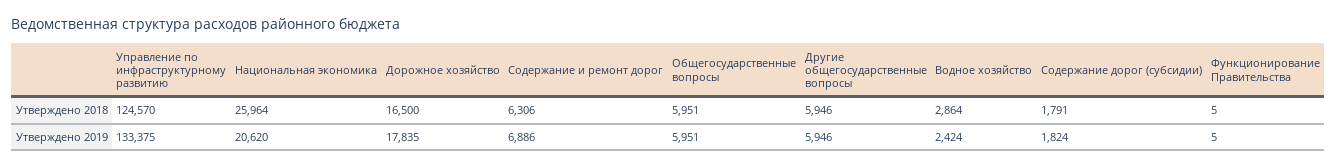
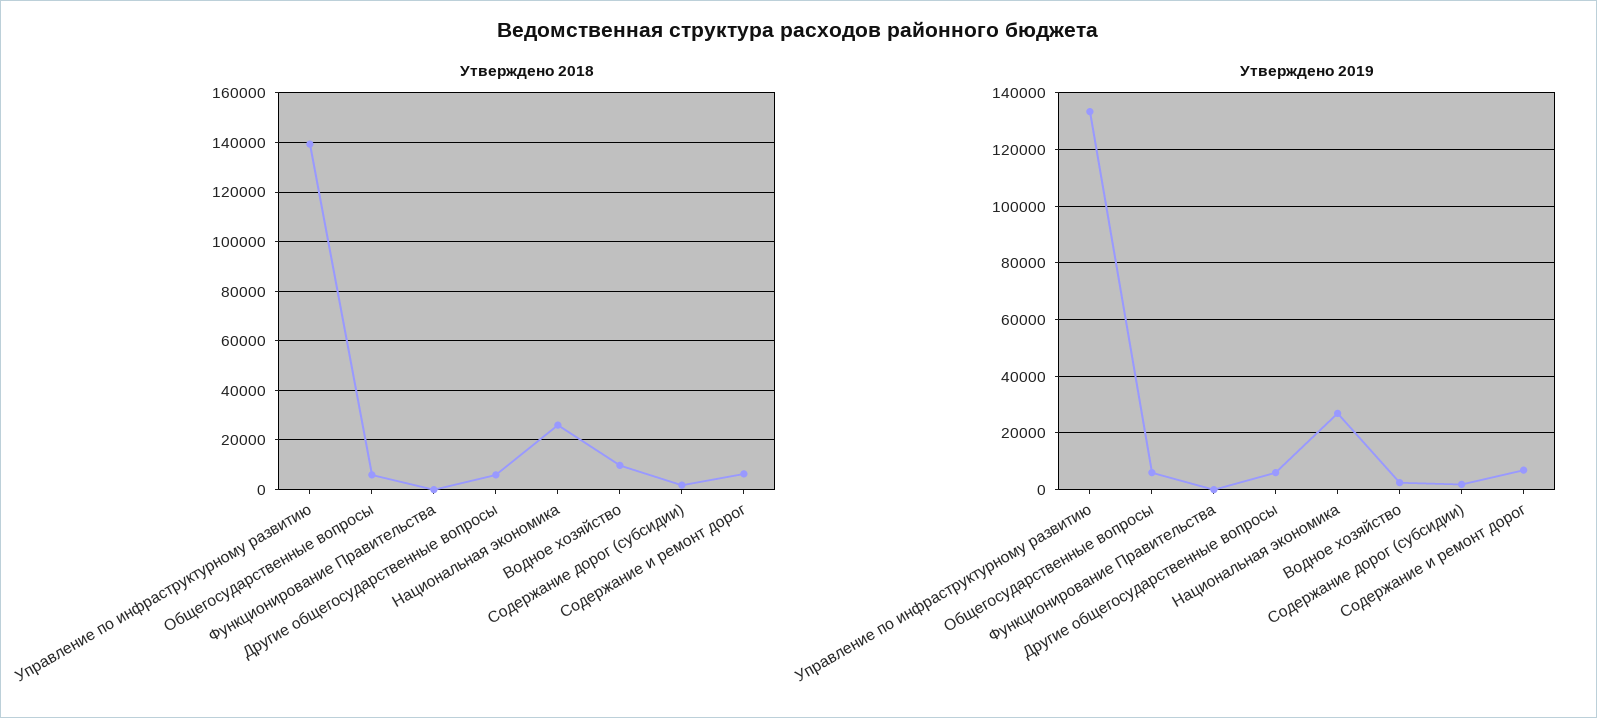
Утверждено 2018, Управление по инфраструктурному развитию: 124570 -> 140000
Утверждено 2018, Дорожное хозяйство: 16500 -> none
Утверждено 2018, Водное хозяйство: 2864 -> 10000
Утверждено 2019, Национальная экономика: 20620 -> 27500
Утверждено 2019, Дорожное хозяйство: 17835 -> none

